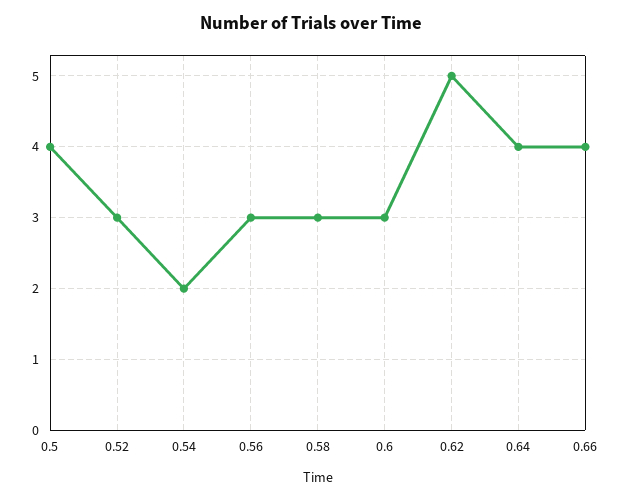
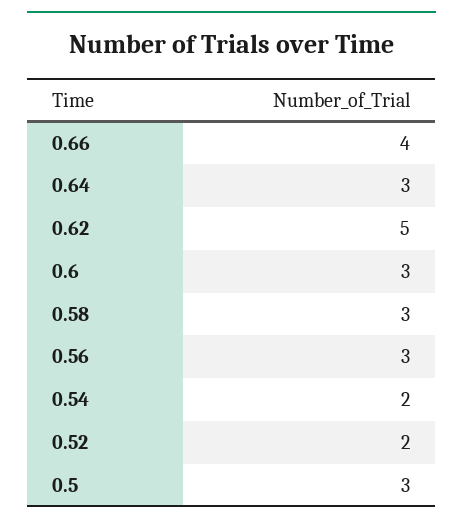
0.5: 4 -> 3
0.52: 3 -> 2
0.64: 4 -> 3

